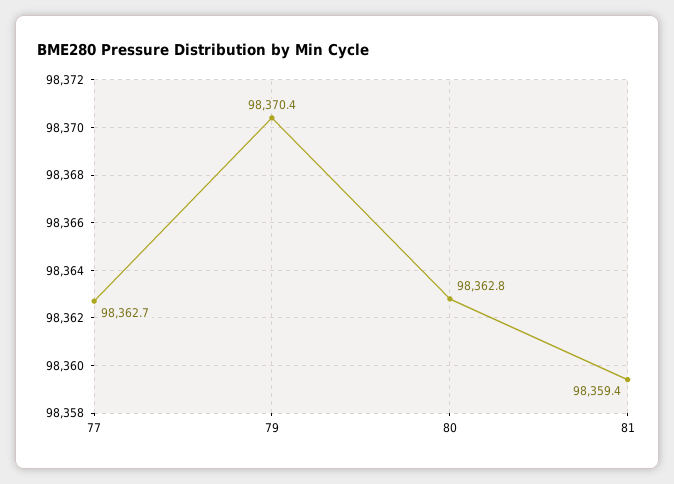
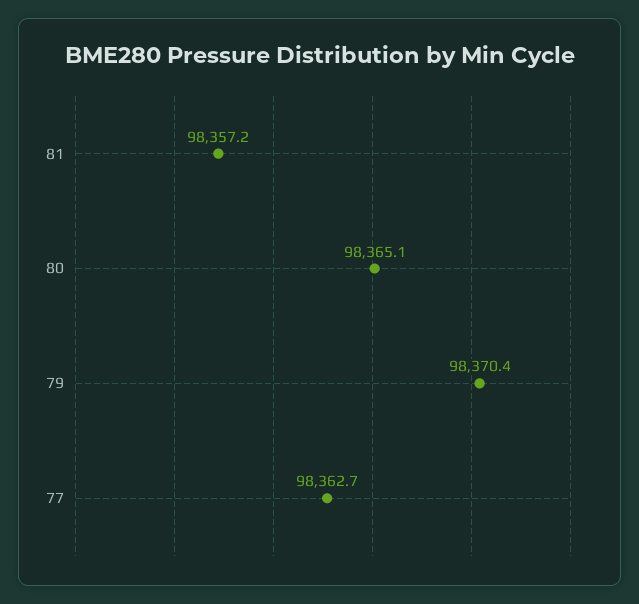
80: 98362.8 -> 98365.1
81: 98359.4 -> 98357.2

